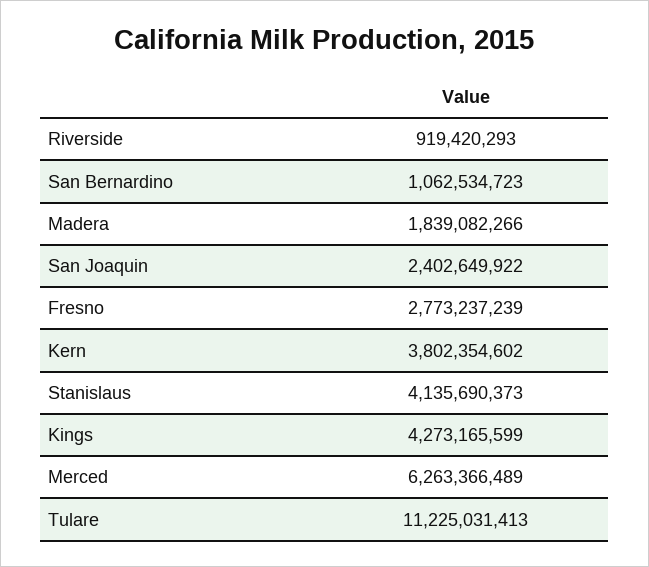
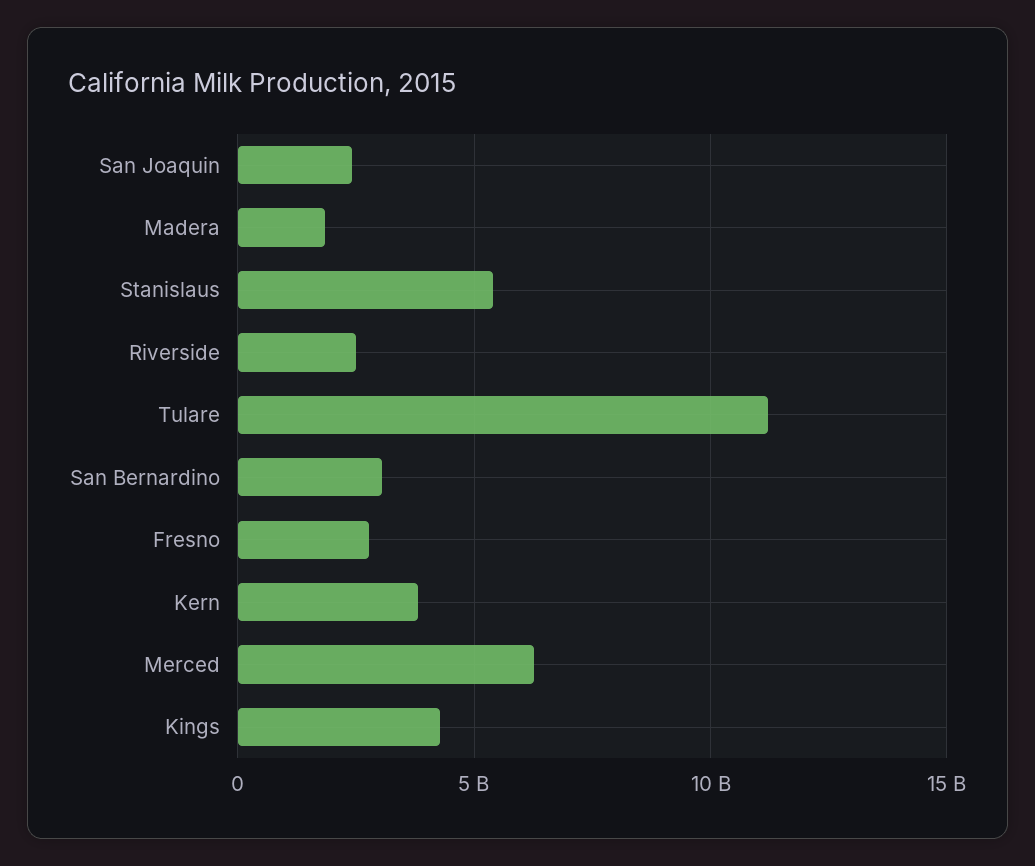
Riverside: 919420293 -> 2500000000
San Bernardino: 1062534723 -> 3000000000
Stanislaus: 4135690373 -> 5500000000

